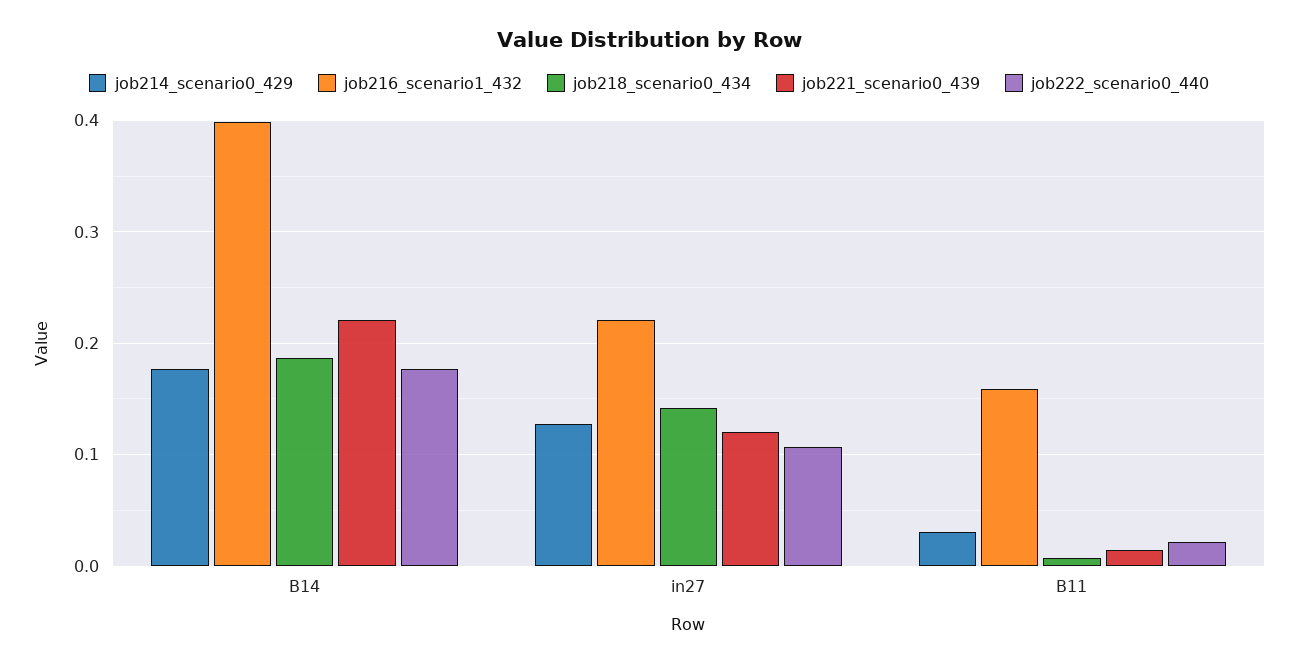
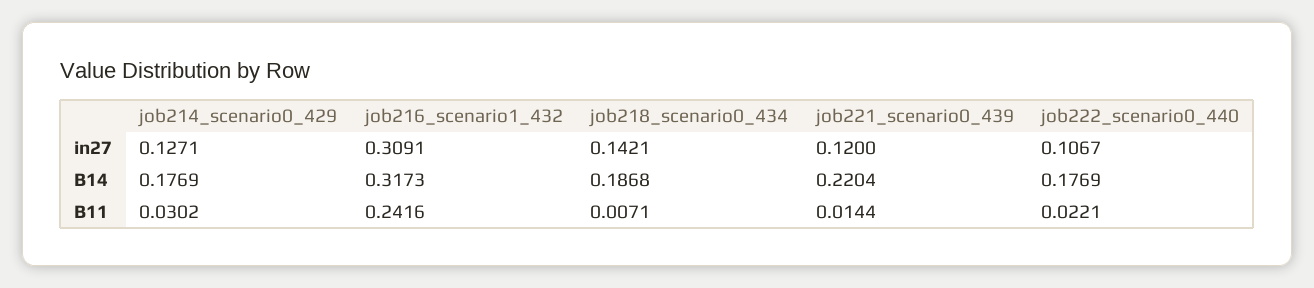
job216_scenario1_432, B14: 0.4 -> 0.3173
job216_scenario1_432, in27: 0.22 -> 0.3091
job216_scenario1_432, B11: 0.16 -> 0.2416

